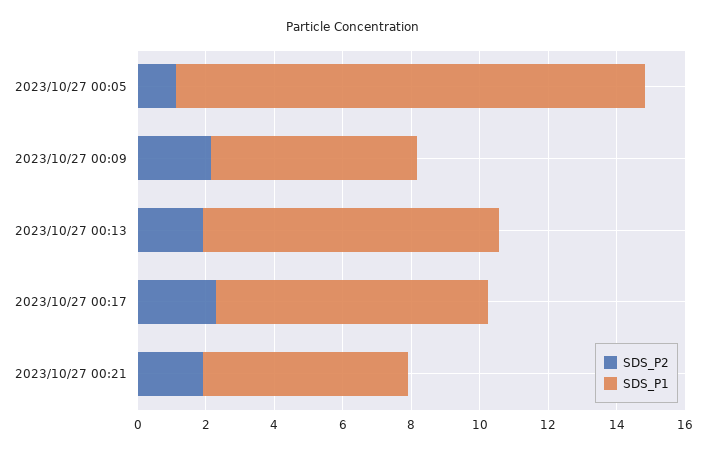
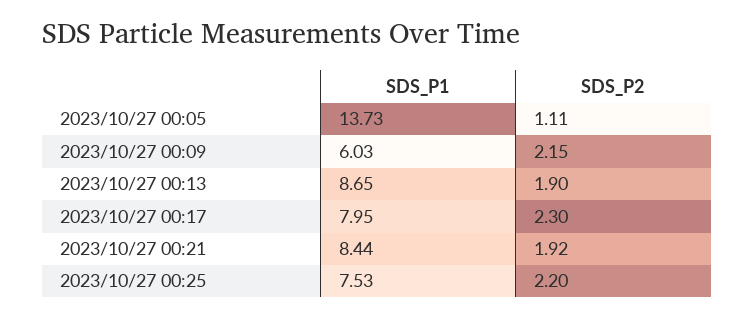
SDS_P1, 2023/10/27 00:21: 6 -> 8.44
SDS_P1, 2023/10/27 00:25: none -> 7.53
SDS_P2, 2023/10/27 00:25: none -> 2.2

